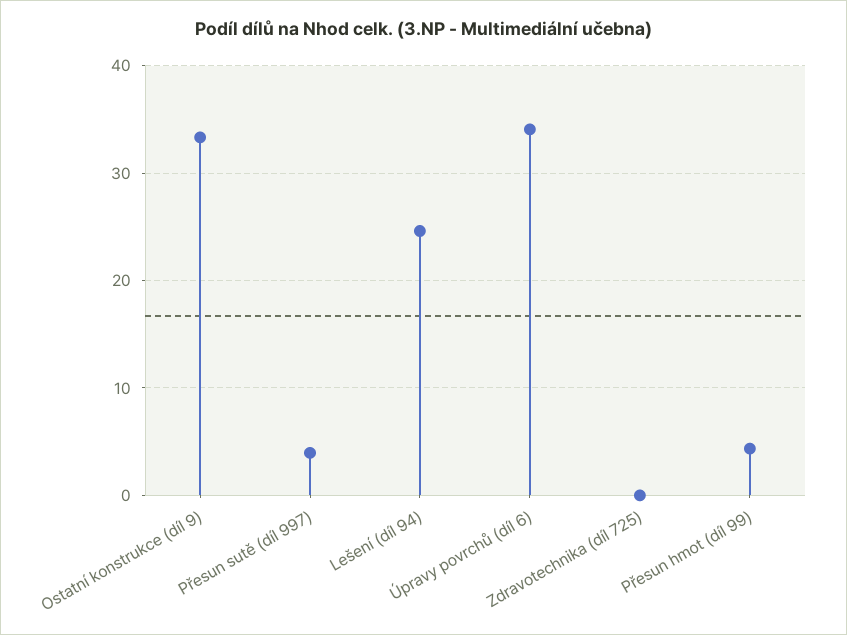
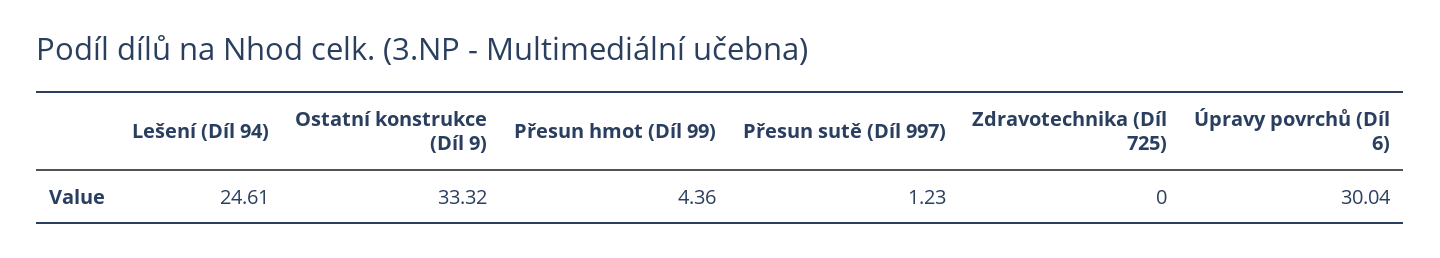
Přesun sutě (díl 997): 4 -> 1.23
Úpravy povrchů (díl 6): 34 -> 30.04

